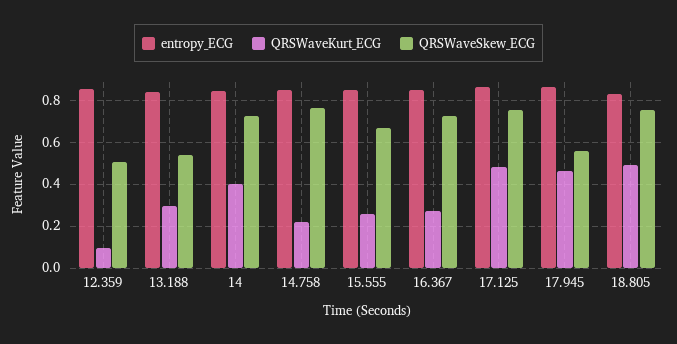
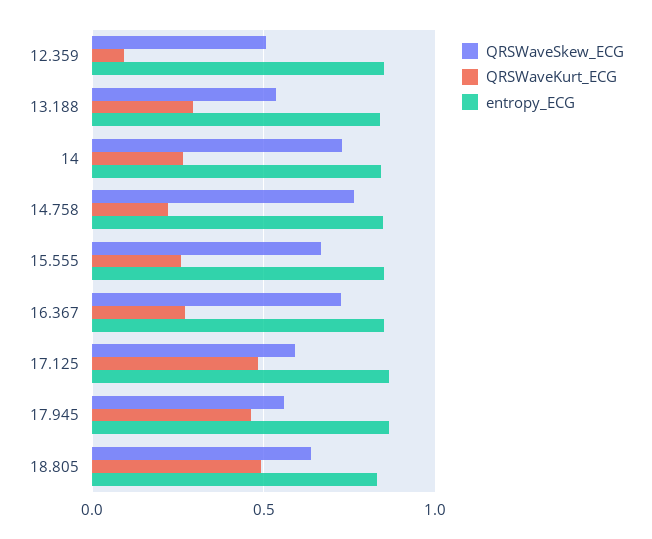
QRSWaveKurt_ECG, 14: 0.4 -> 0.25
QRSWaveSkew_ECG, 17.125: 0.75 -> 0.6
QRSWaveSkew_ECG, 18.805: 0.75 -> 0.65

